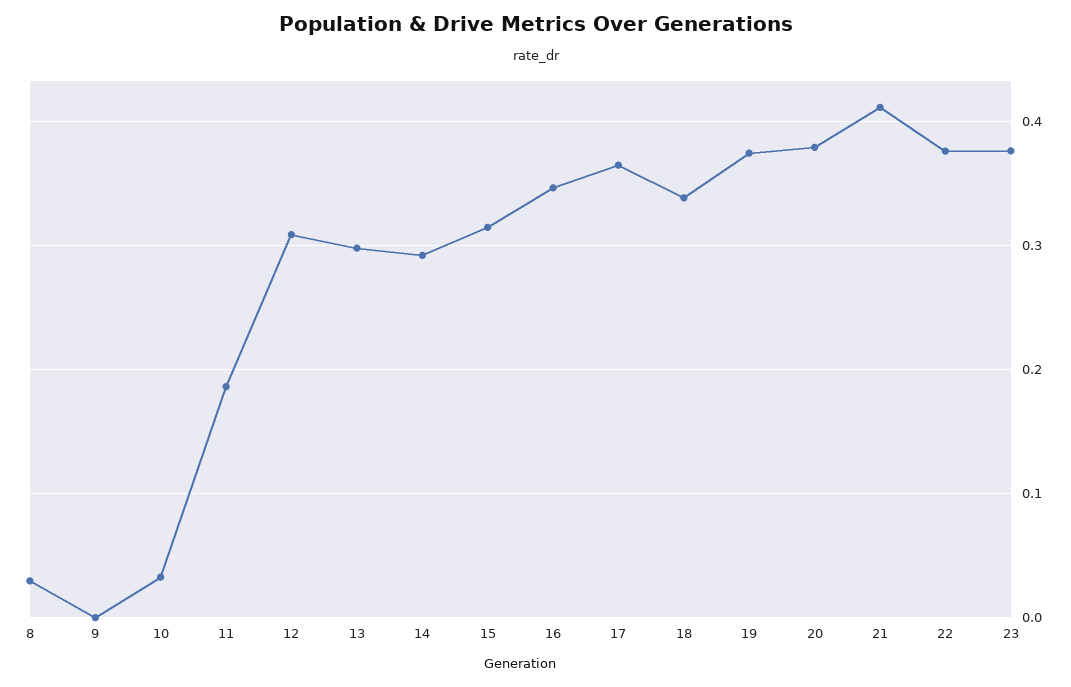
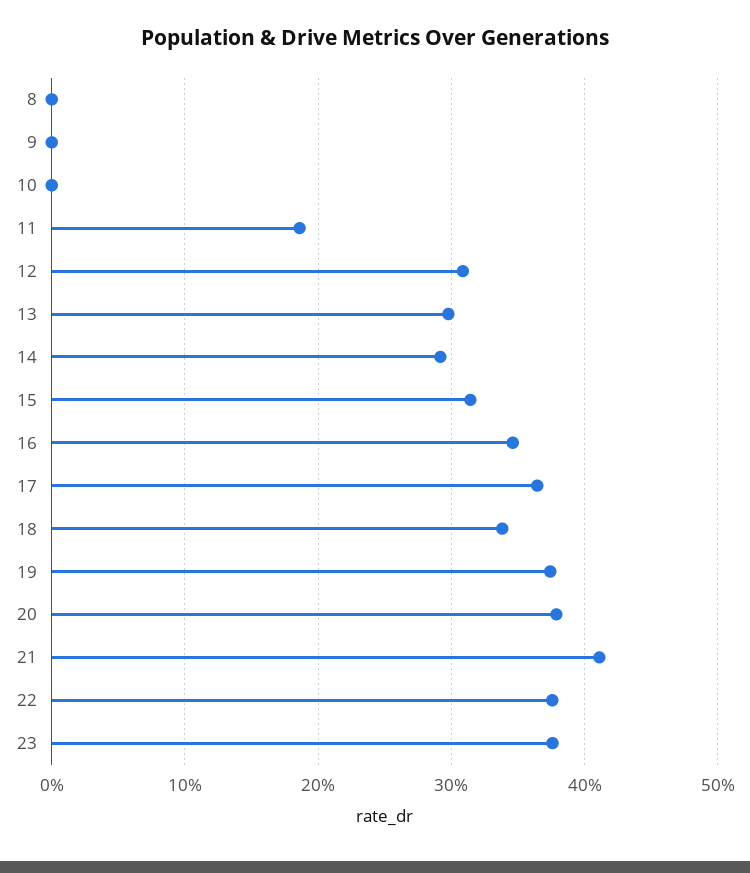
8: 0.03 -> 0
10: 0.03 -> 0

